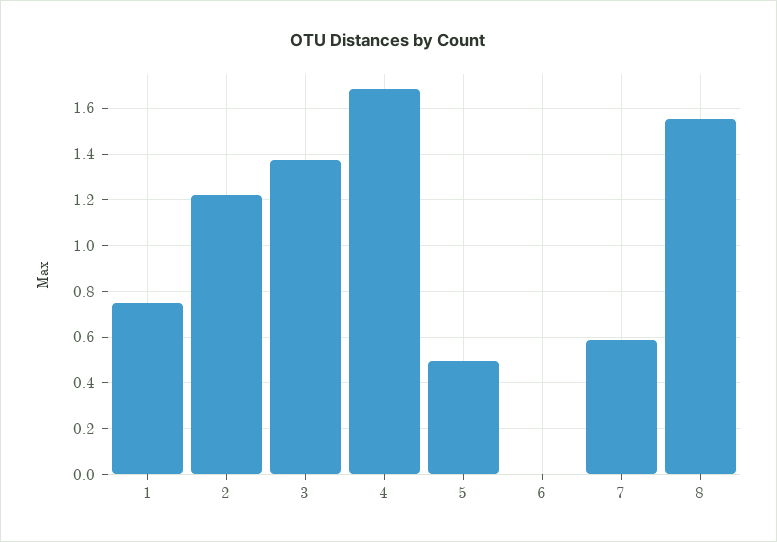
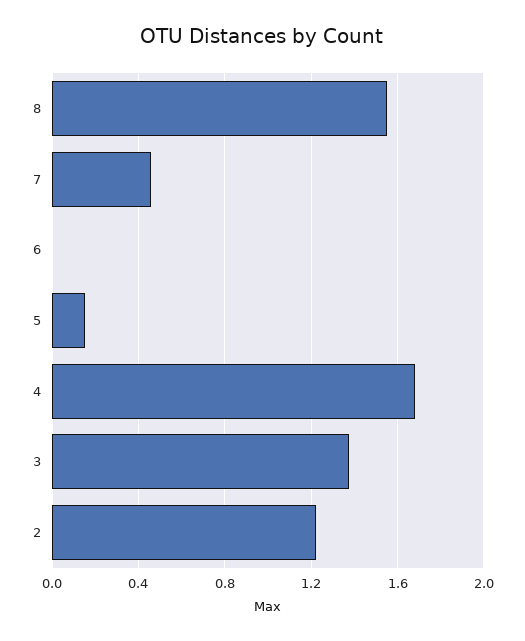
1: 0.75 -> none
5: 0.5 -> 0.15
7: 0.6 -> 0.45

